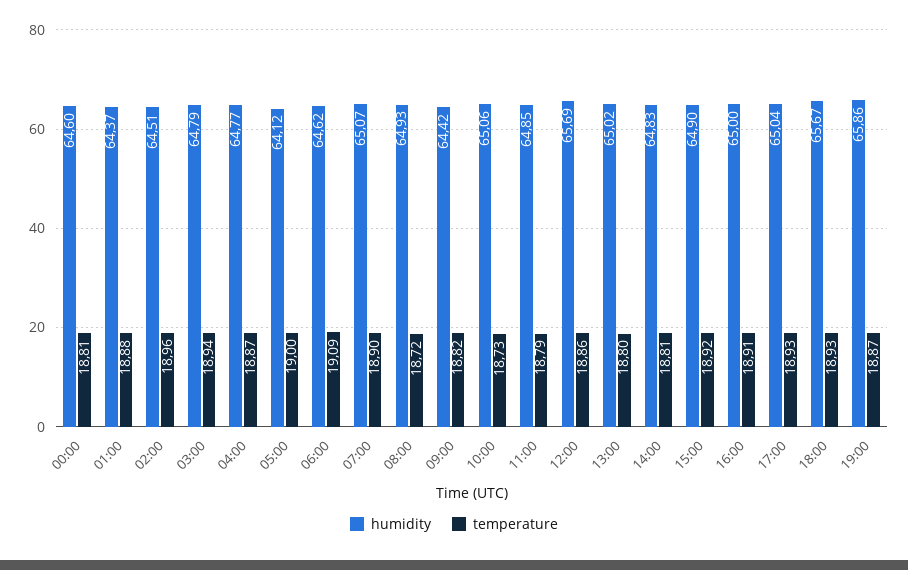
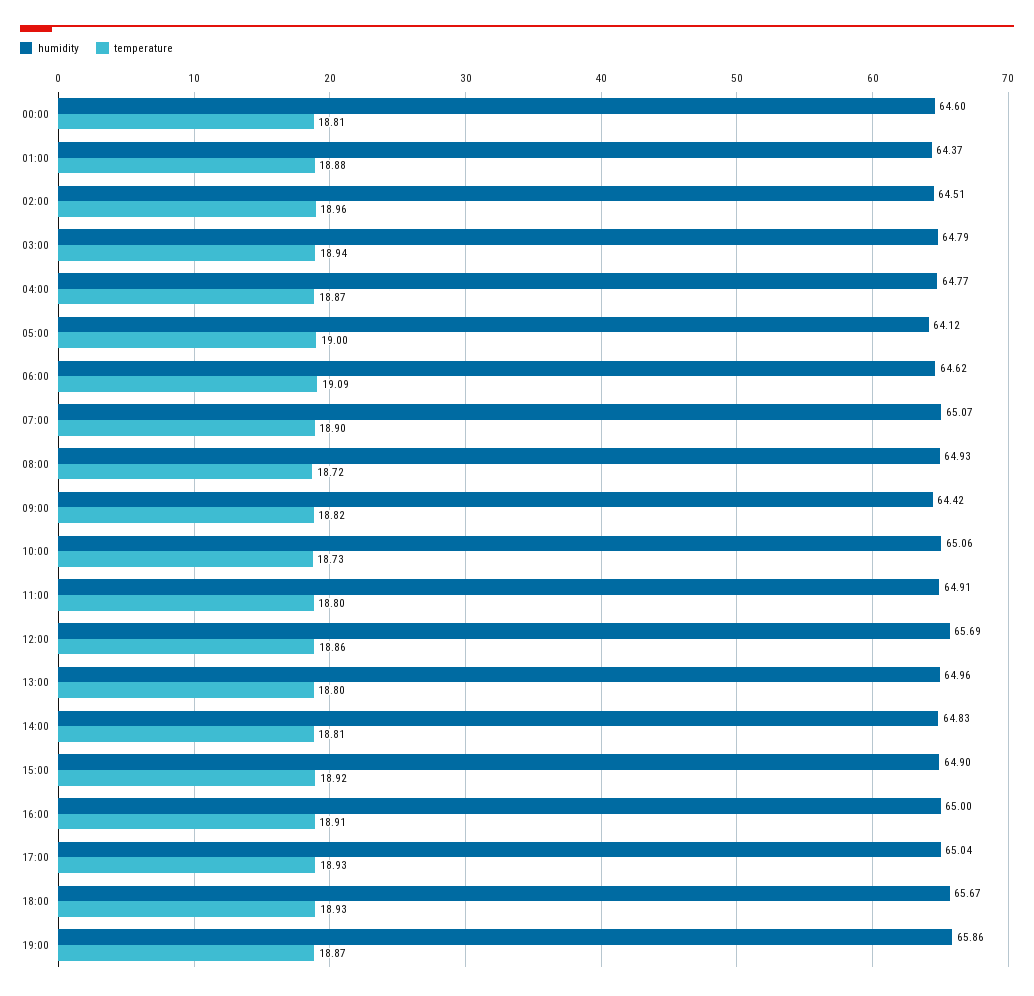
humidity, 11:00: 64.85 -> 64.91
temperature, 11:00: 18.79 -> 18.8
humidity, 13:00: 65.02 -> 64.96

